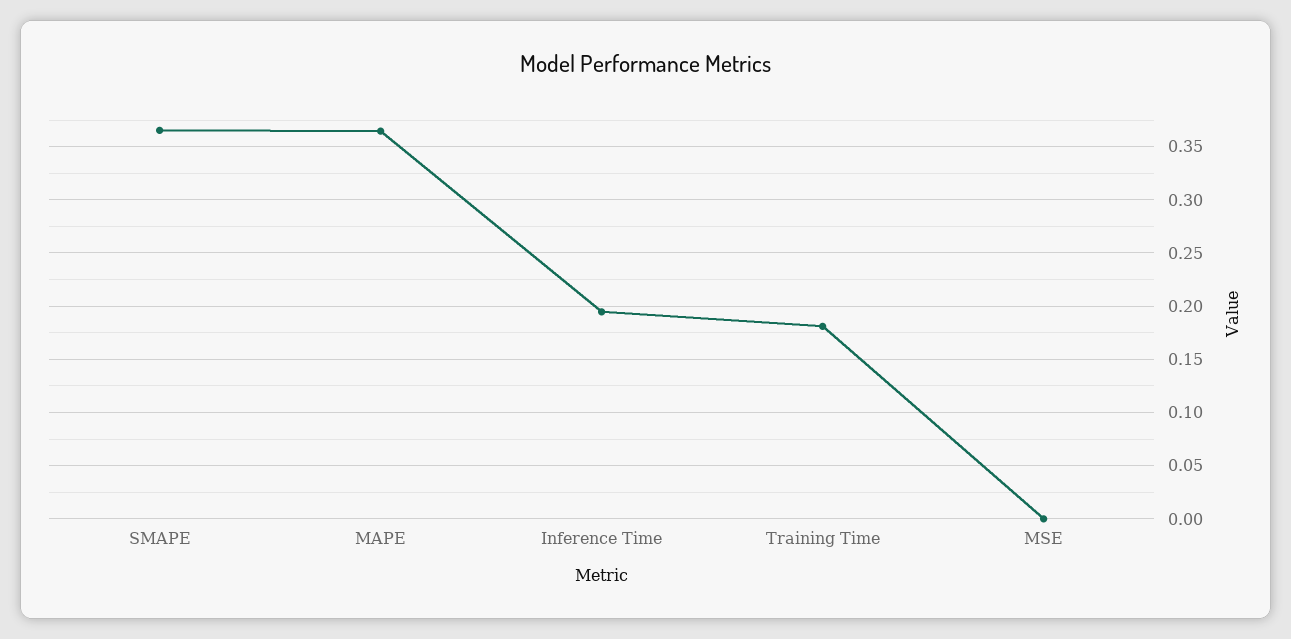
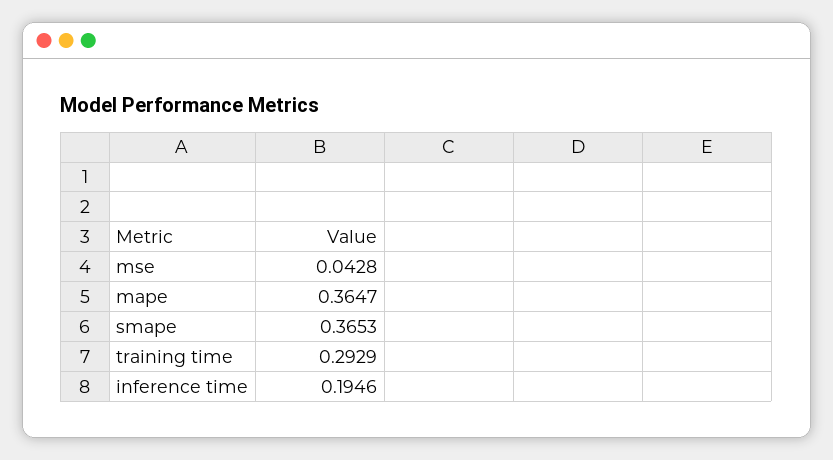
Training Time: 0.18 -> 0.2929
MSE: 0 -> 0.0428

